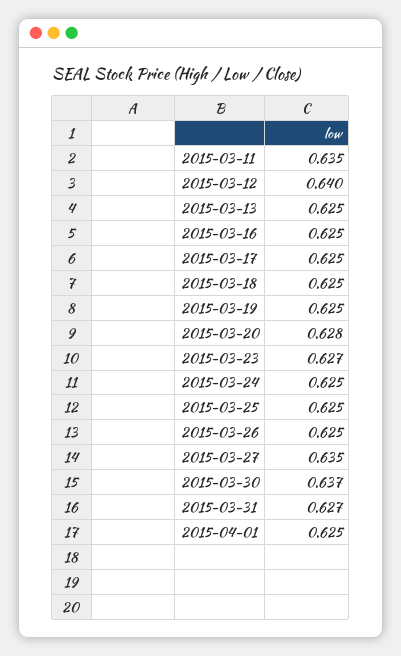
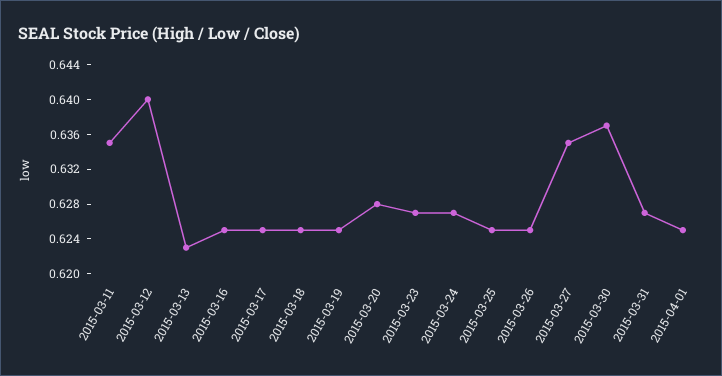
2015-03-13: 0.625 -> 0.623
2015-03-24: 0.625 -> 0.627

